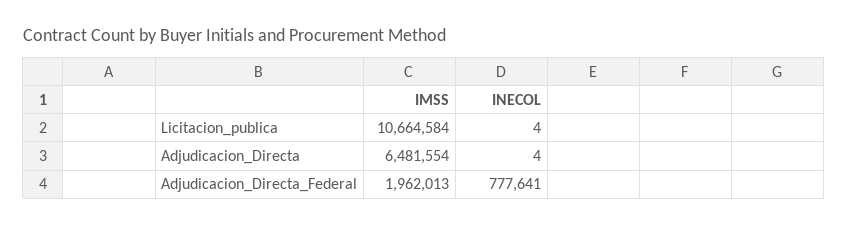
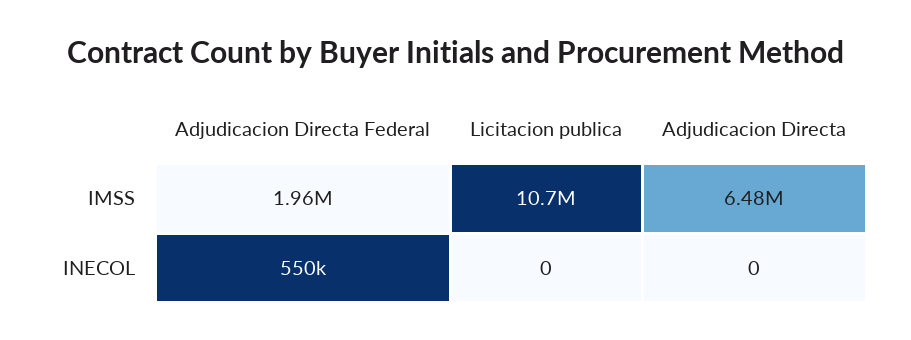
INECOL, Licitacion_publica: 4 -> 0
INECOL, Adjudicacion_Directa: 4 -> 0
INECOL, Adjudicacion_Directa_Federal: 777641 -> 550000

